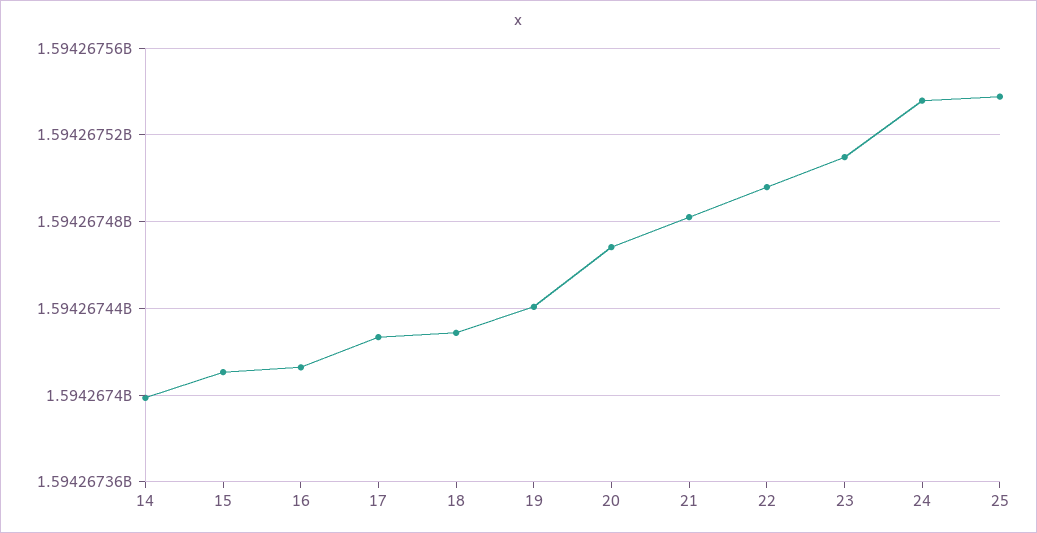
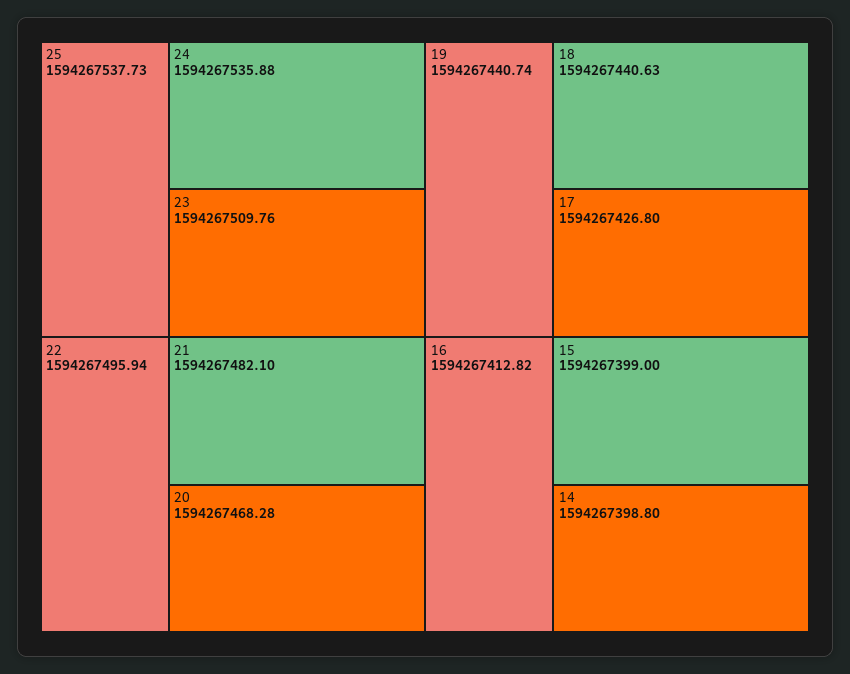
15: 1594267410 -> 1594267399
18: 1594267430 -> 1594267440.63

